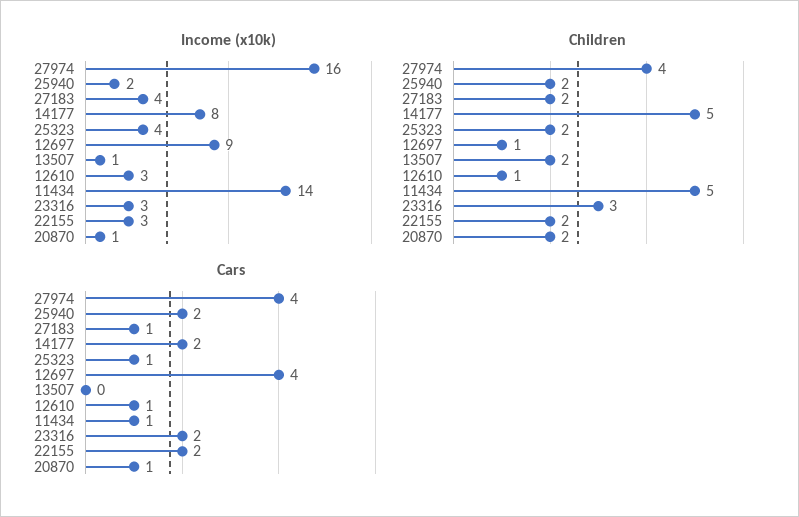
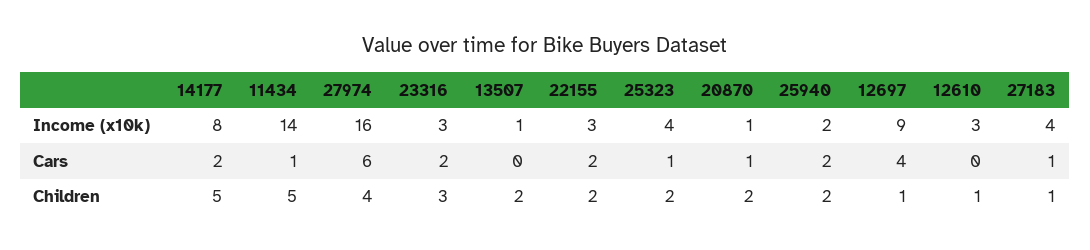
Children, 27183: 2 -> 1
Cars, 27974: 4 -> 6
Cars, 12610: 1 -> 0

